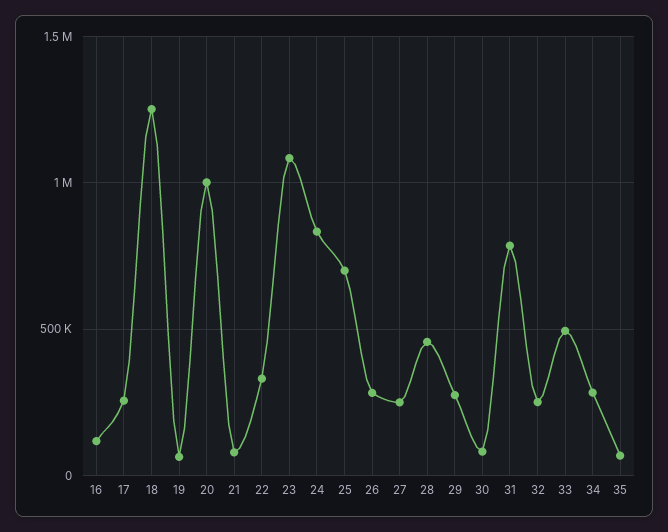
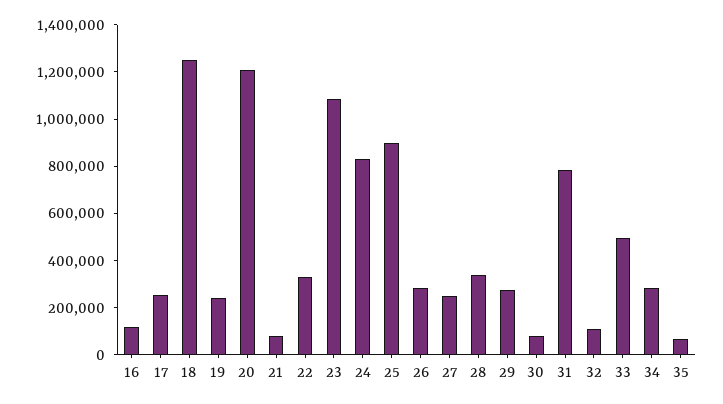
19: 50000 -> 250000
20: 1000000 -> 1200000
25: 700000 -> 900000
28: 450000 -> 350000
32: 250000 -> 100000

